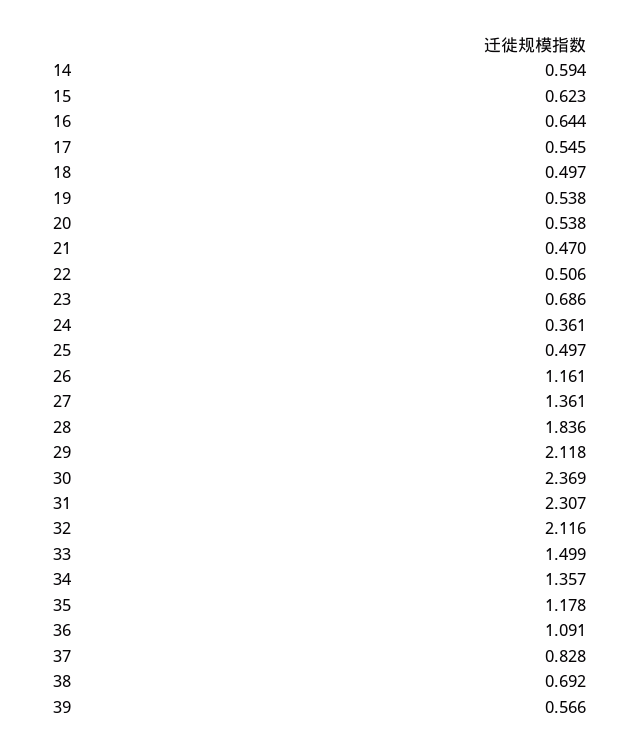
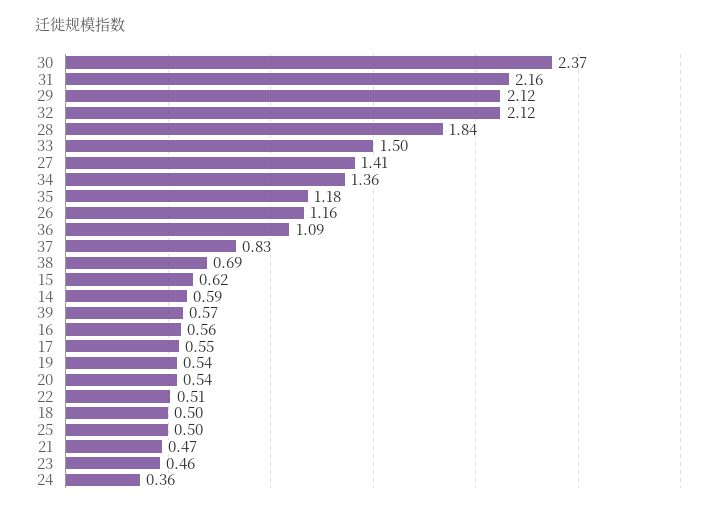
16: 0.644 -> 0.56
23: 0.686 -> 0.46
27: 1.361 -> 1.41
31: 2.307 -> 2.16

